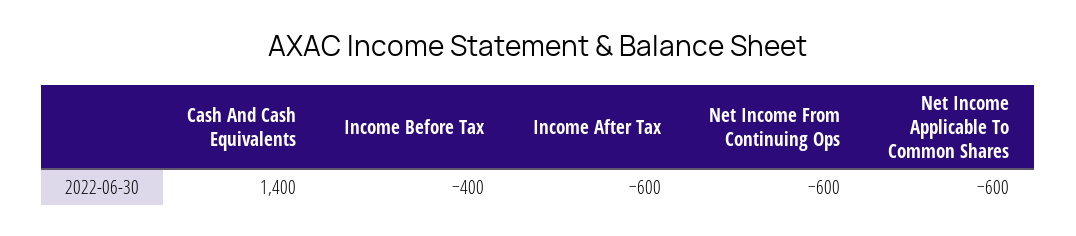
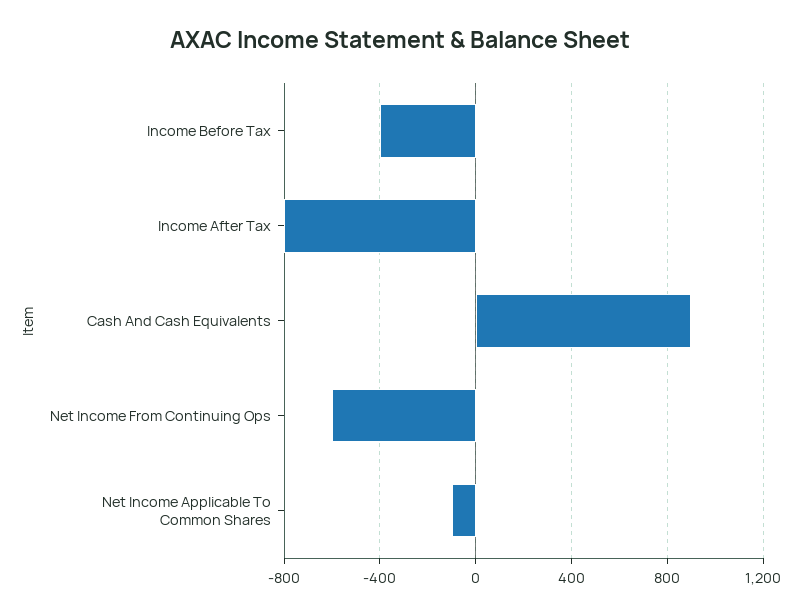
Cash And Cash Equivalents: 1400 -> 900
Income After Tax: -600 -> -800
Net Income Applicable To Common Shares: -600 -> -100

